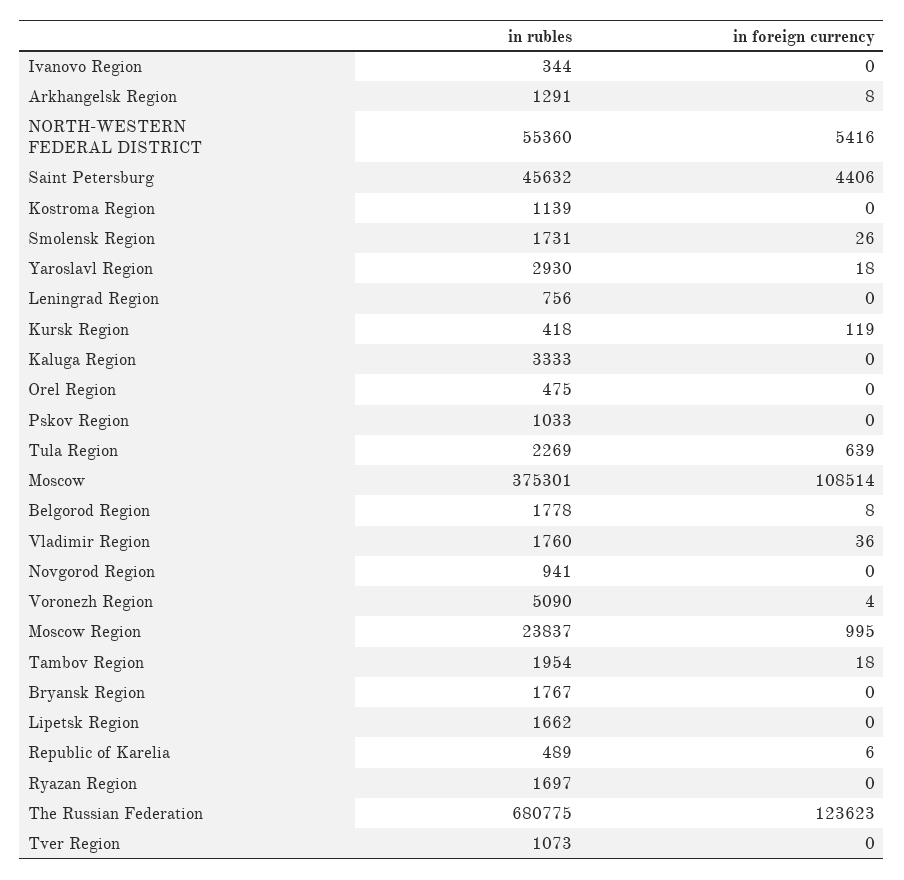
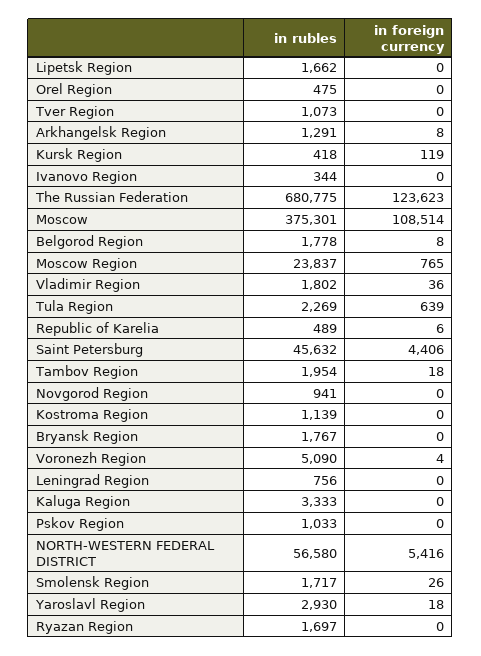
in rubles, NORTH-WESTERN FEDERAL DISTRICT: 55360 -> 56580
in rubles, Smolensk Region: 1731 -> 1717
in rubles, Vladimir Region: 1760 -> 1802
in foreign currency, Moscow Region: 995 -> 765

